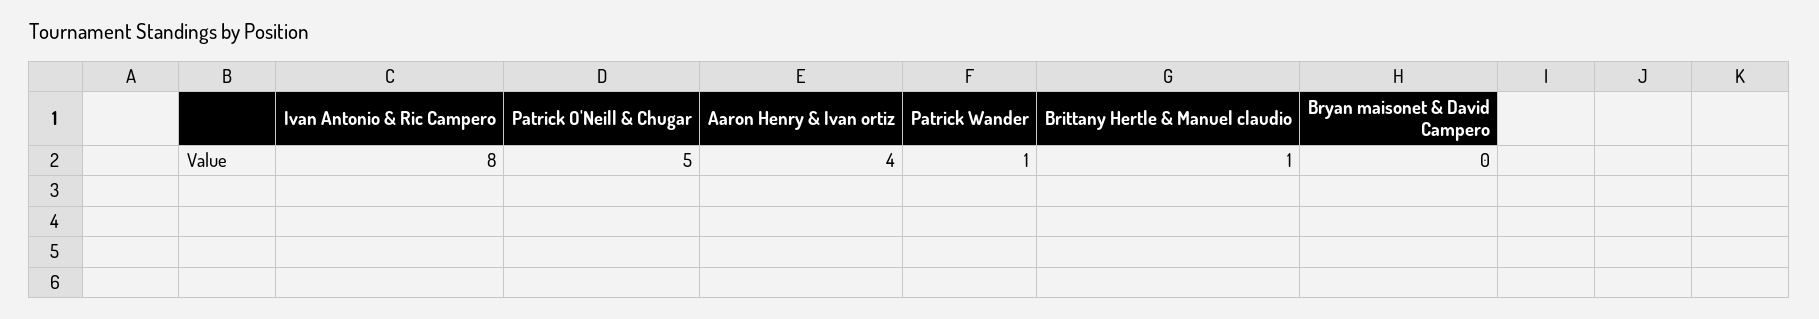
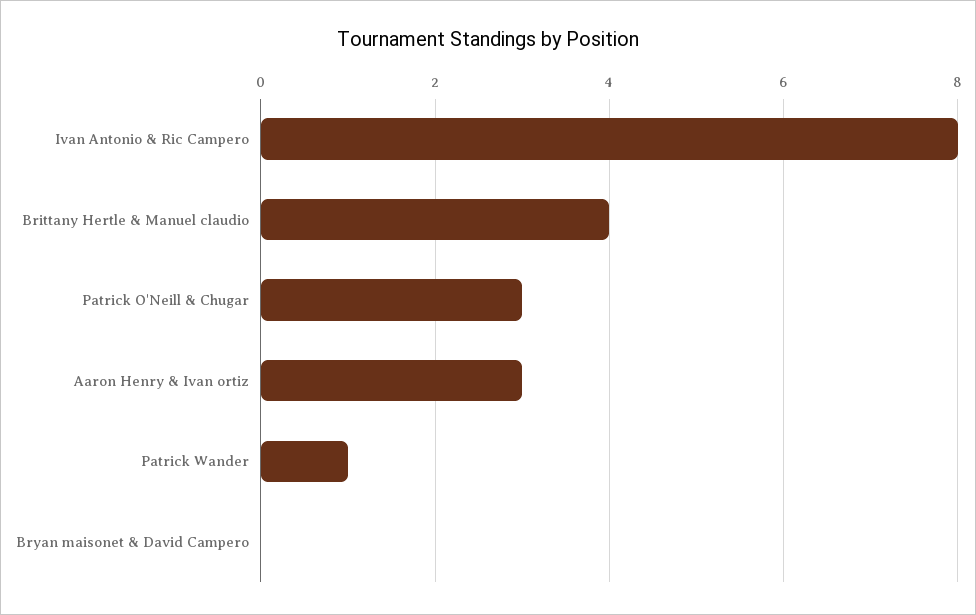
Patrick O'Neill & Chugar: 5 -> 3
Aaron Henry & Ivan ortiz: 4 -> 3
Brittany Hertle & Manuel claudio: 1 -> 4

